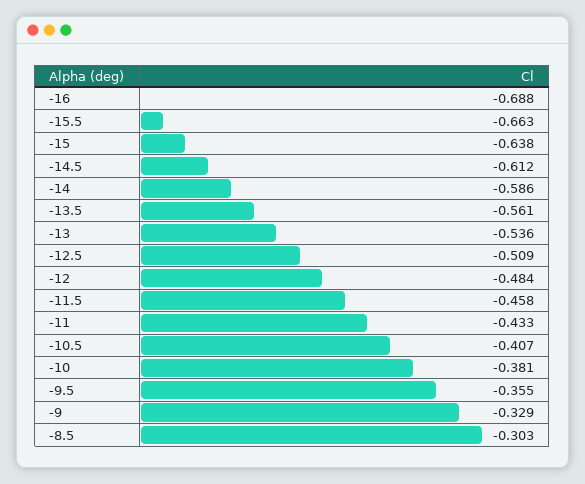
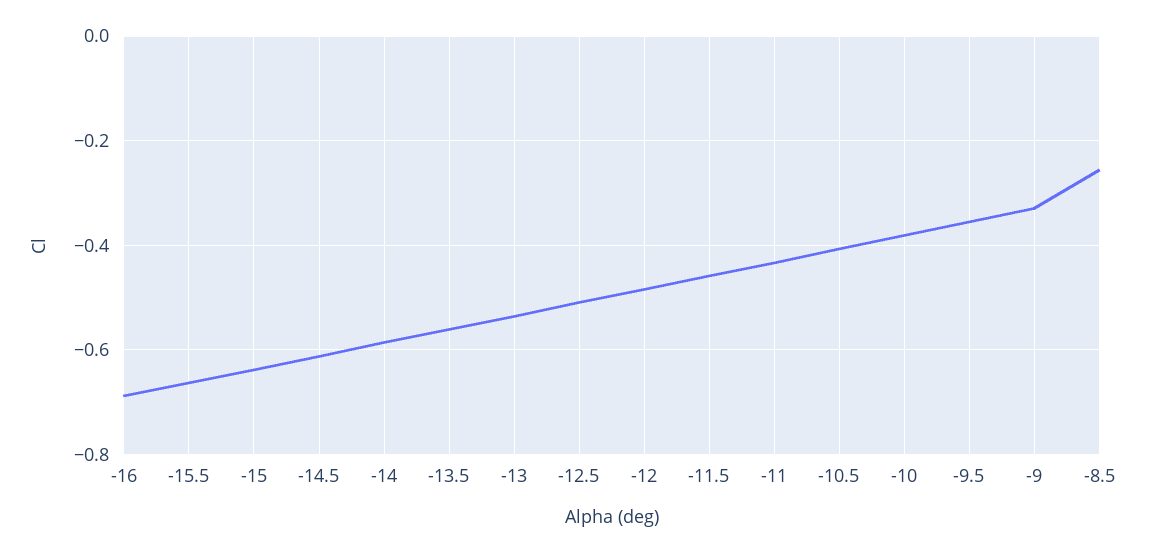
-8.5: -0.303 -> -0.26

